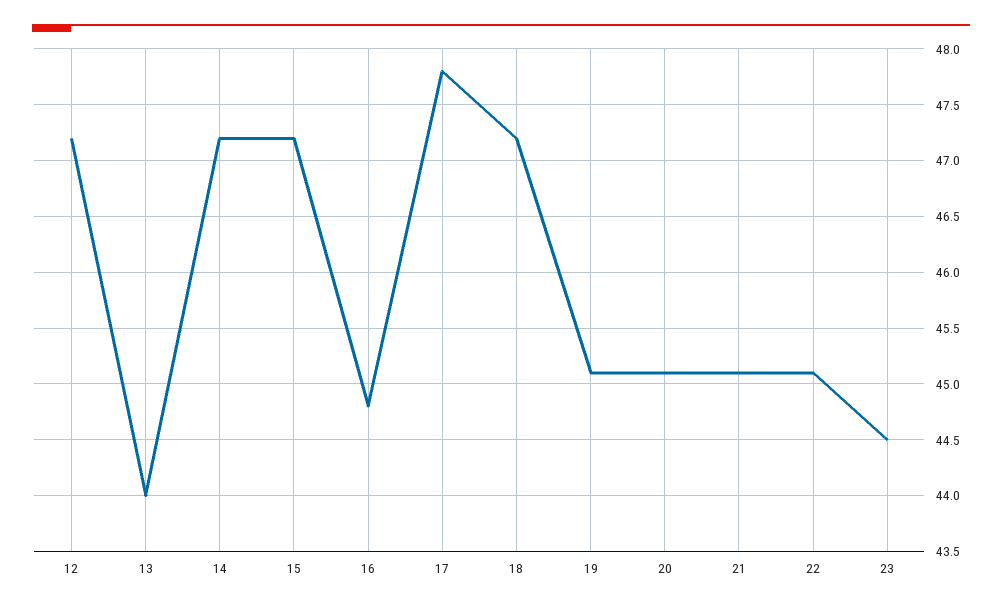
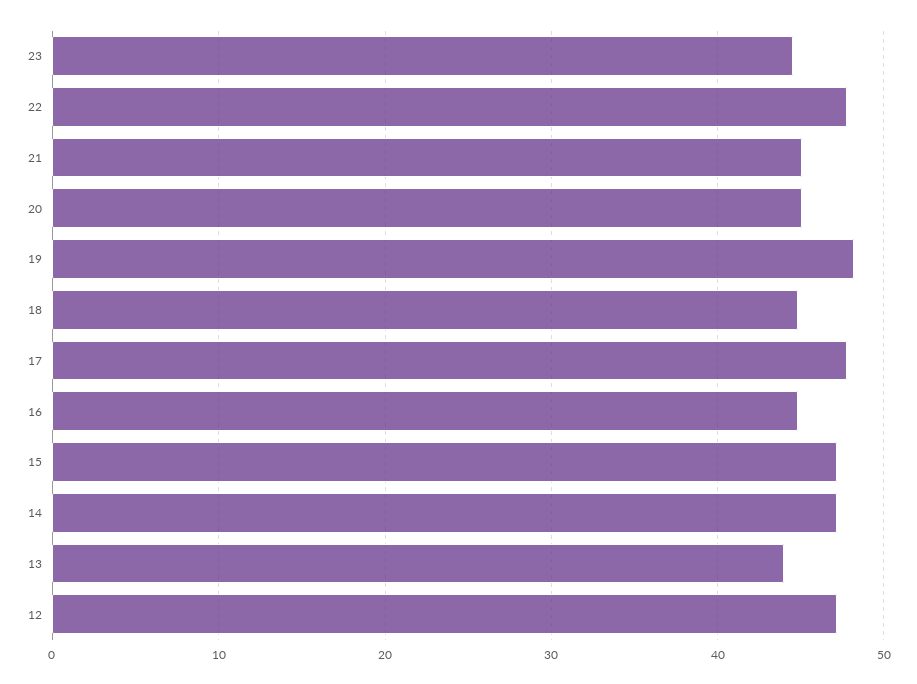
18: 47.2 -> 45
19: 45.1 -> 48
22: 45.1 -> 48

